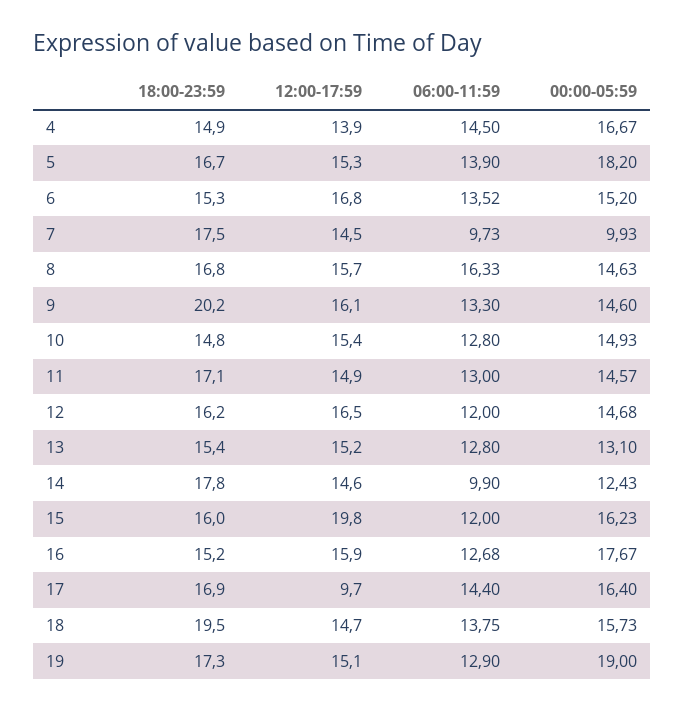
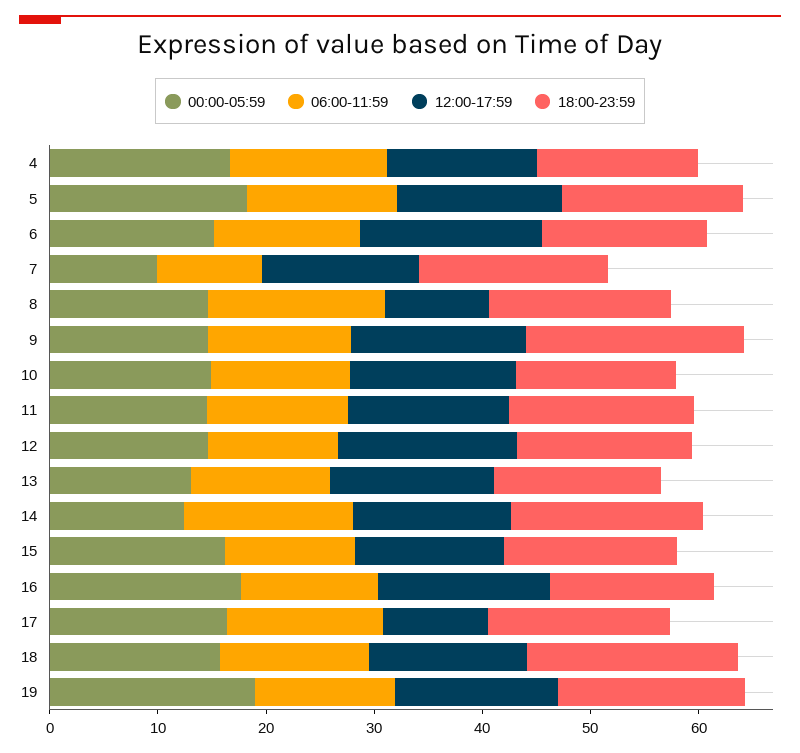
12:00-17:59, 8: 15.7 -> 10
06:00-11:59, 14: 9.9 -> 16
12:00-17:59, 15: 19.8 -> 14

